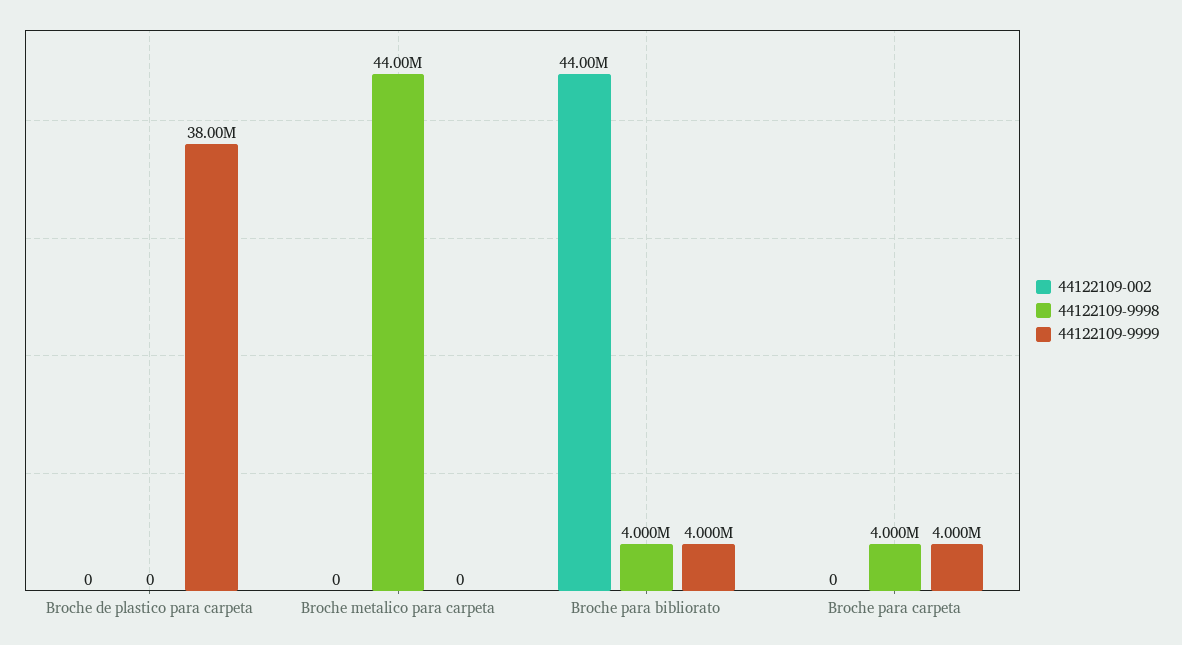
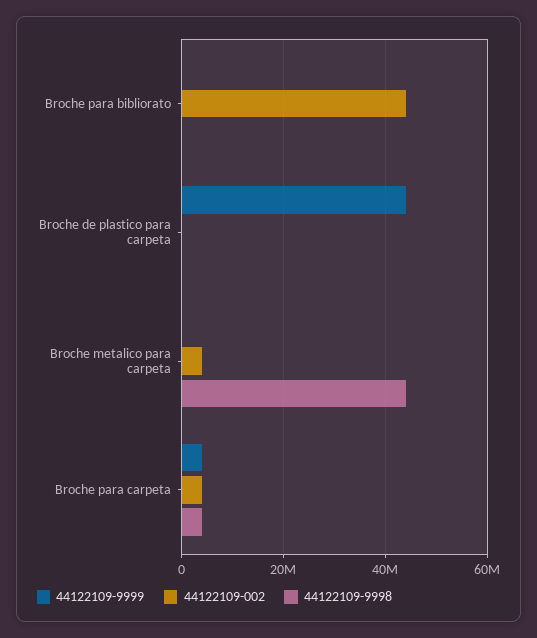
44122109-9999, Broche de plastico para carpeta: 38000000 -> 44000000
44122109-002, Broche metalico para carpeta: 0 -> 4000000
44122109-9998, Broche para bibliorato: 4000000 -> 0
44122109-9999, Broche para bibliorato: 4000000 -> 0
44122109-002, Broche para carpeta: 0 -> 4000000

